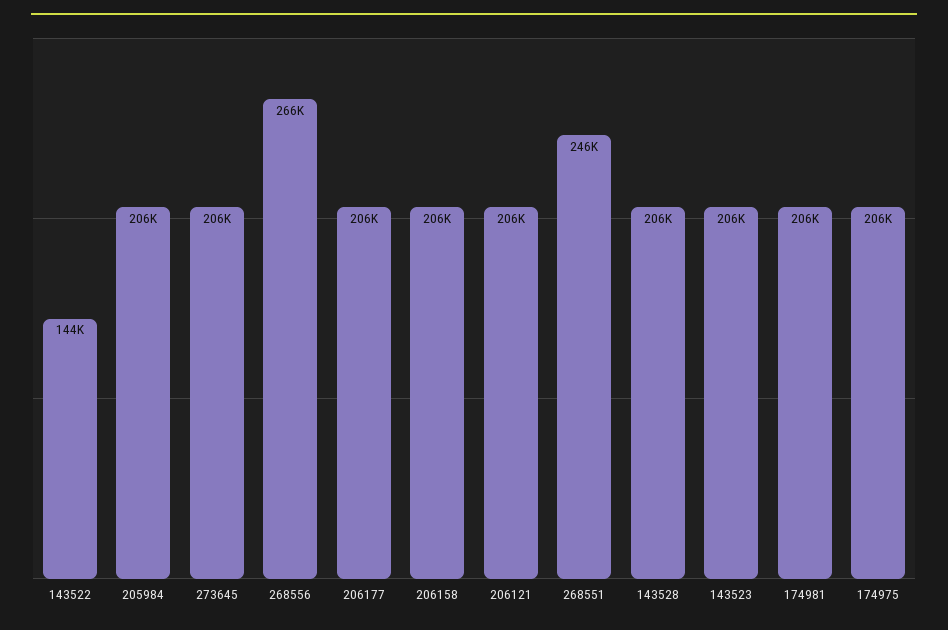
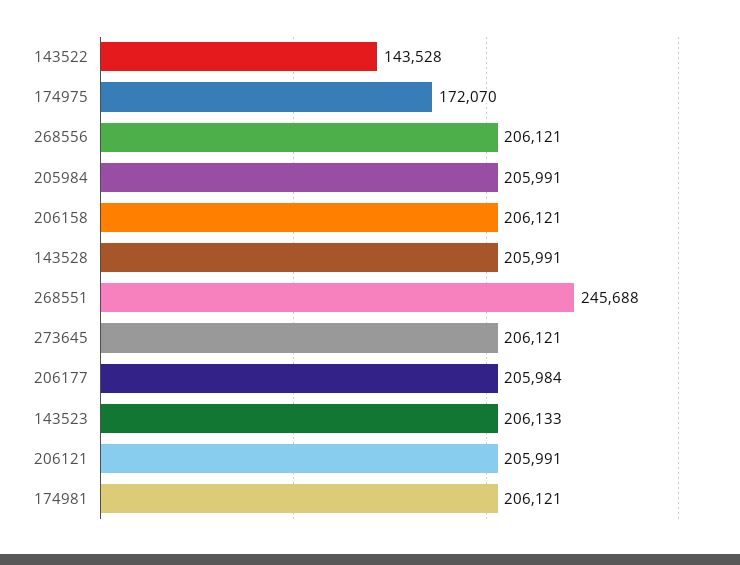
268556: 266000 -> 206121
174975: 206000 -> 172070

